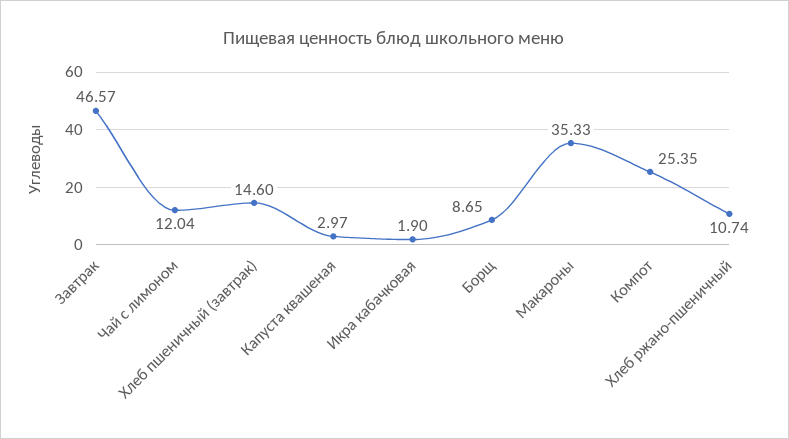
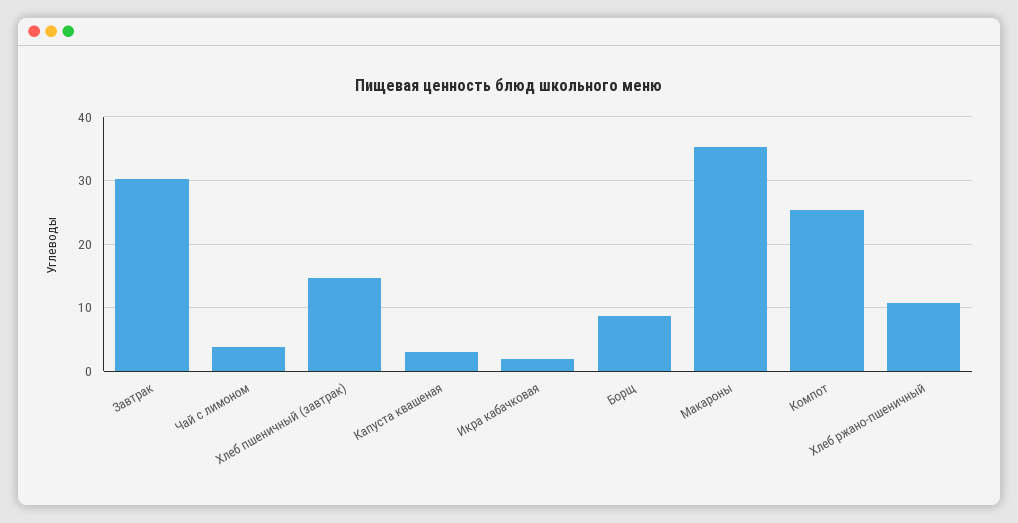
Завтрак: 46.57 -> 30
Чай с лимоном: 12.04 -> 4

